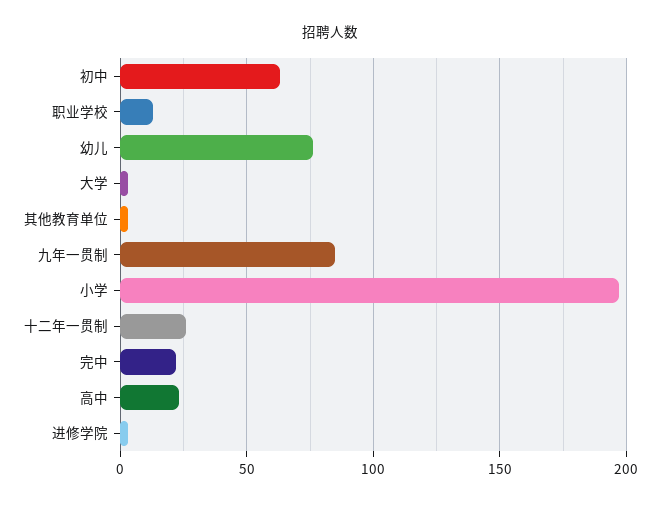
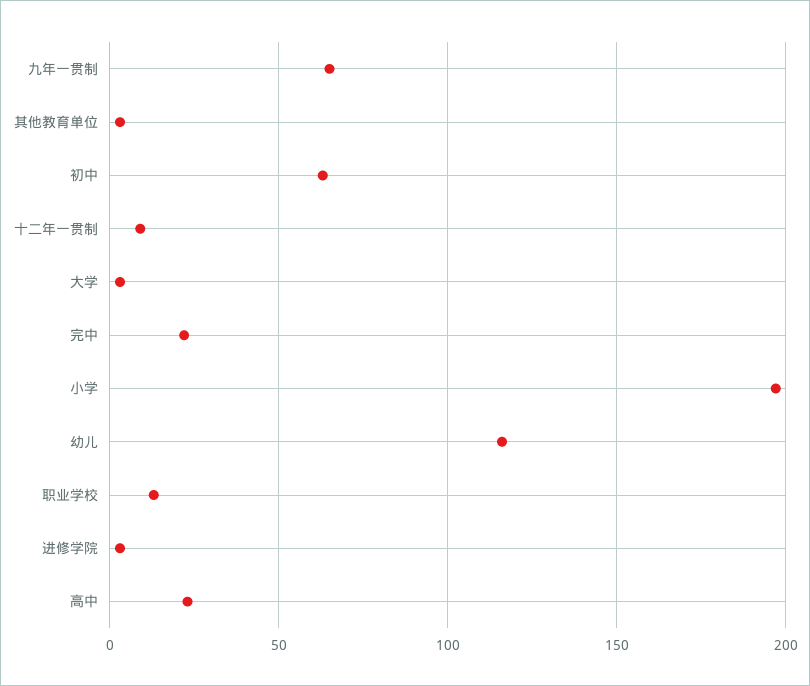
幼儿: 75 -> 115
九年一贯制: 85 -> 65
十二年一贯制: 25 -> 10

